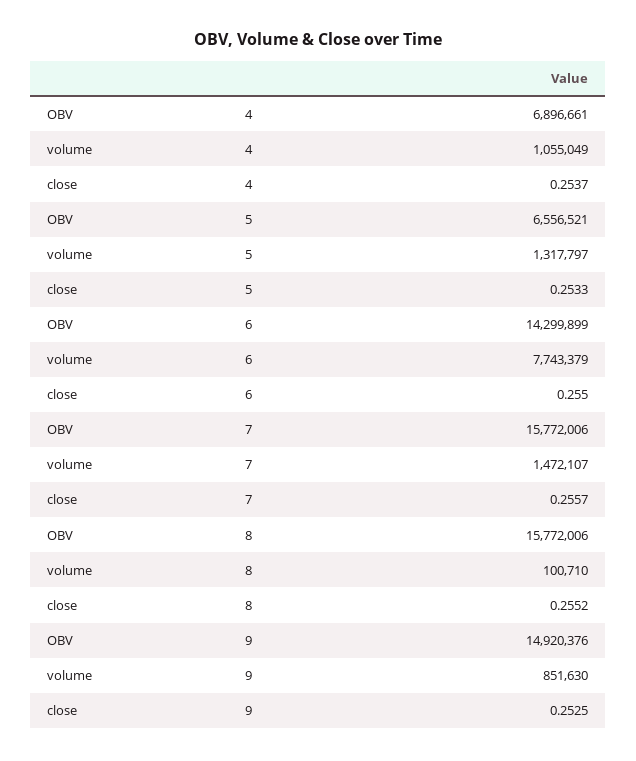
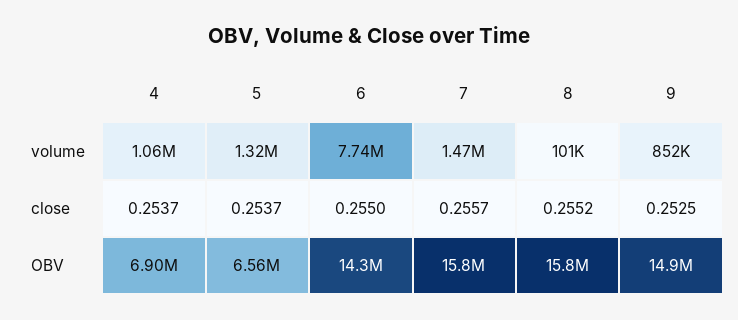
close, 5: 0.2533 -> 0.2537

